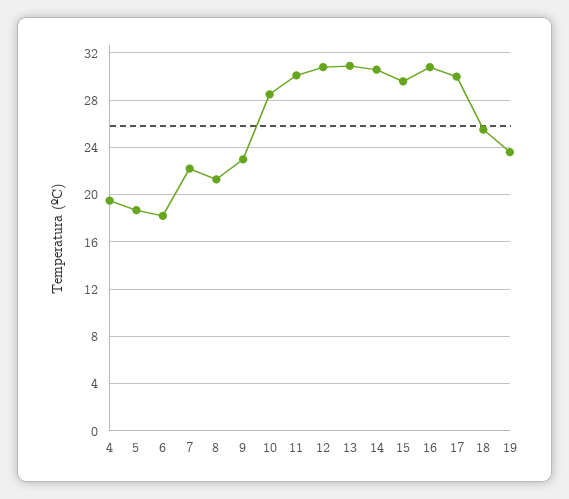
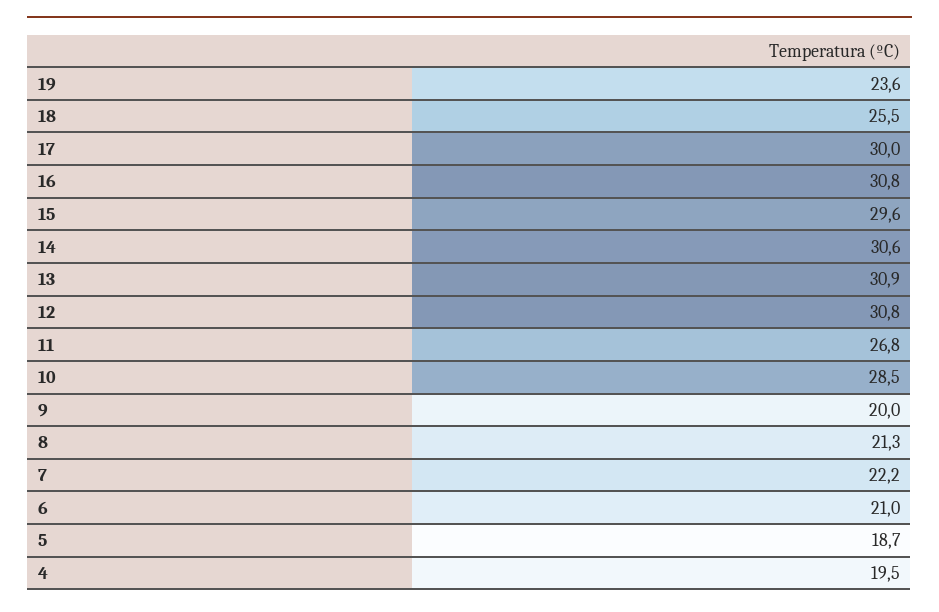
6: 18 -> 21
9: 23 -> 20
11: 30 -> 26.8

